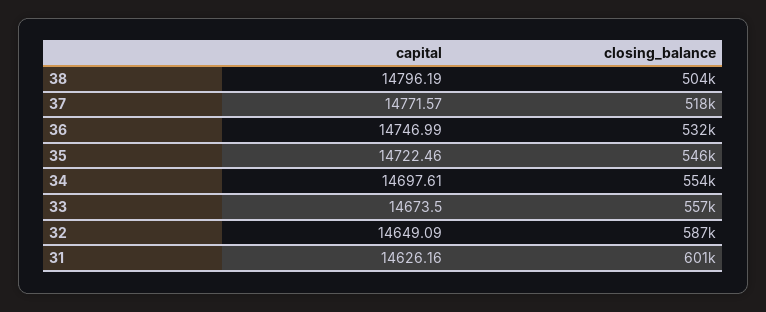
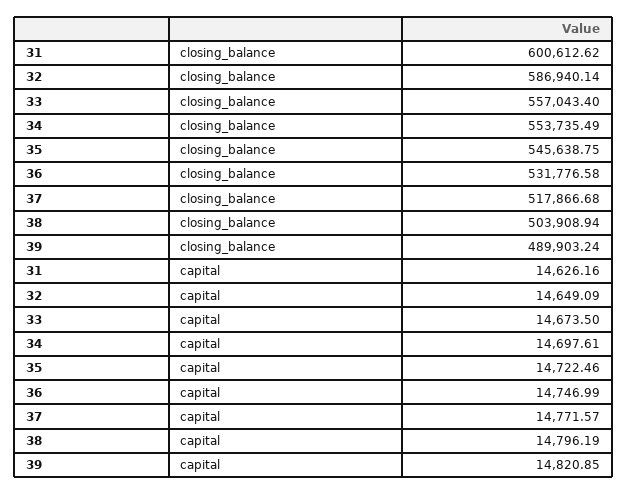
closing_balance, 39: none -> 489903.24
capital, 39: none -> 14820.85

